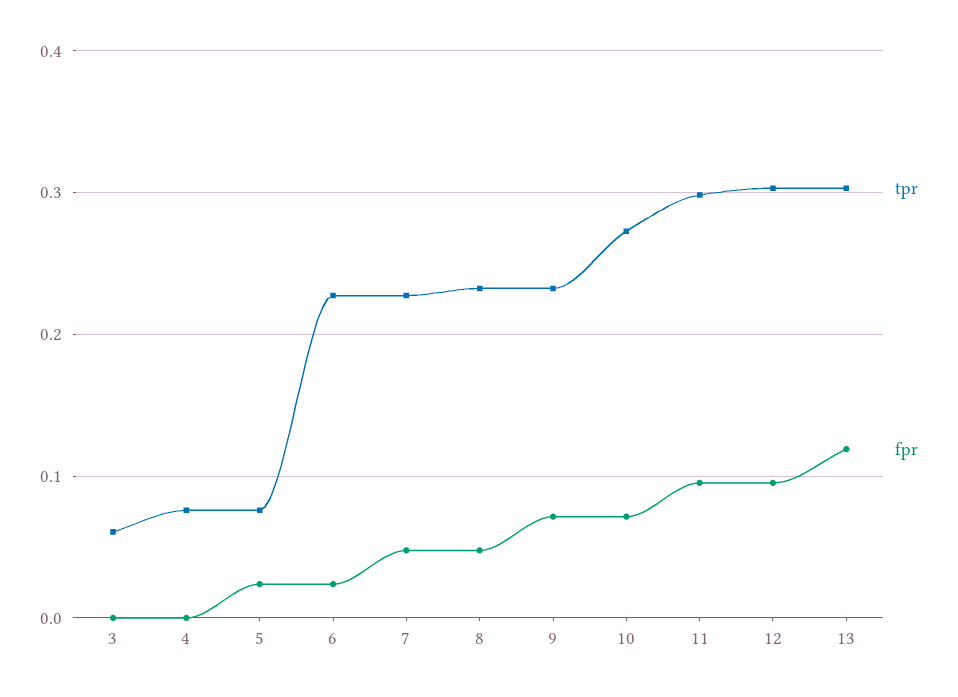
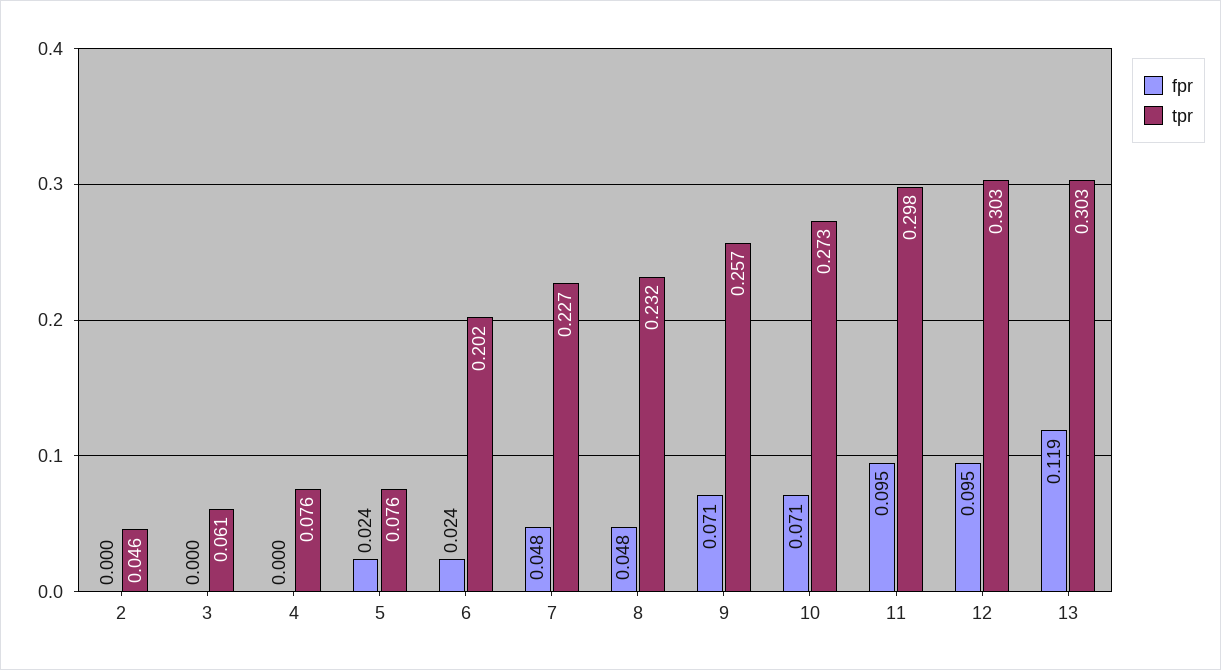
tpr, 6: 0.23 -> 0.202
tpr, 9: 0.23 -> 0.257
fpr, 2: none -> 0
tpr, 2: none -> 0.046

